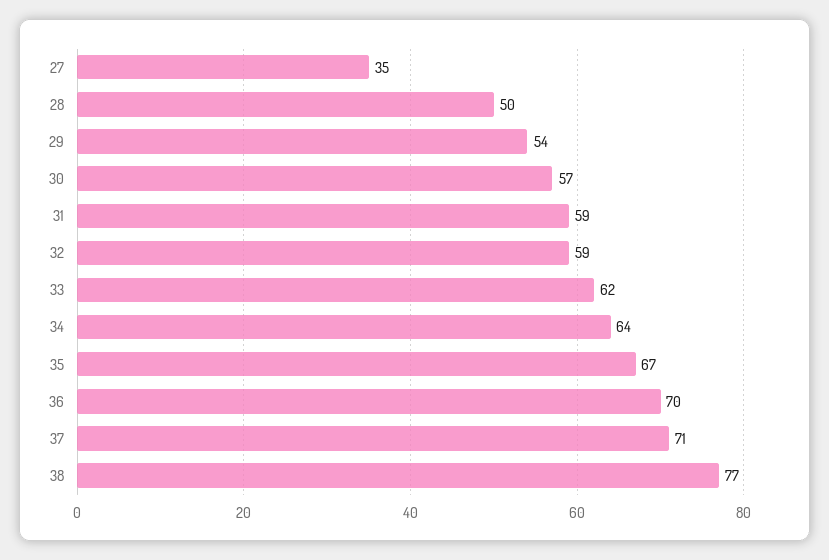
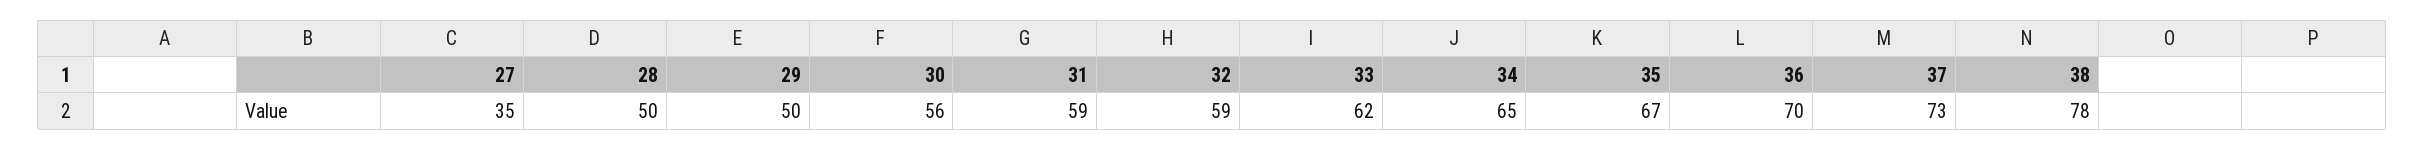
29: 54 -> 50
30: 57 -> 56
34: 64 -> 65
37: 71 -> 73
38: 77 -> 78

